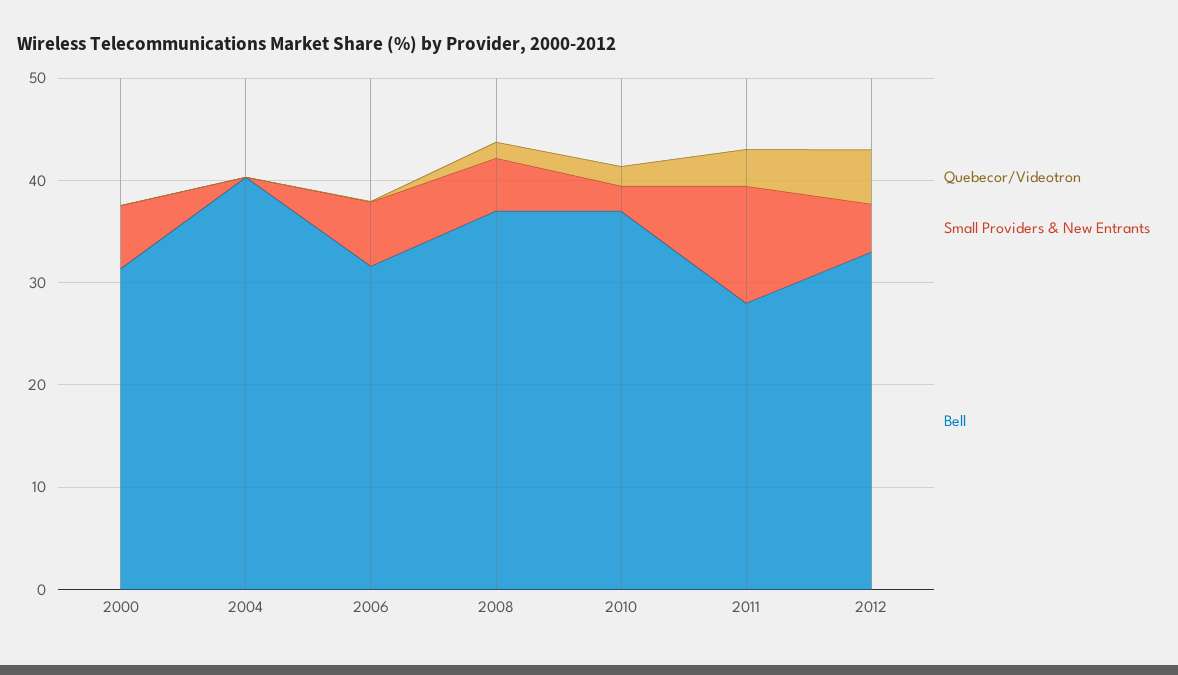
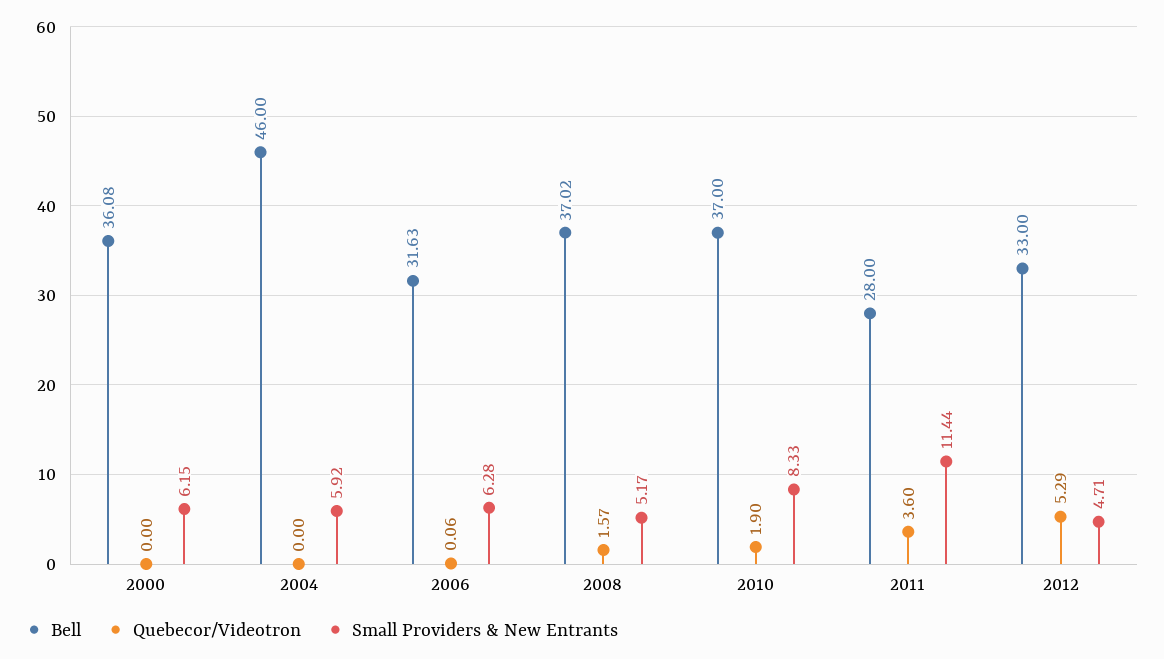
Bell, 2000: 32 -> 36.08
Small Providers & New Entrants, 2004: 0 -> 5.92
Bell, 2004: 40 -> 46
Small Providers & New Entrants, 2010: 2 -> 8.33

